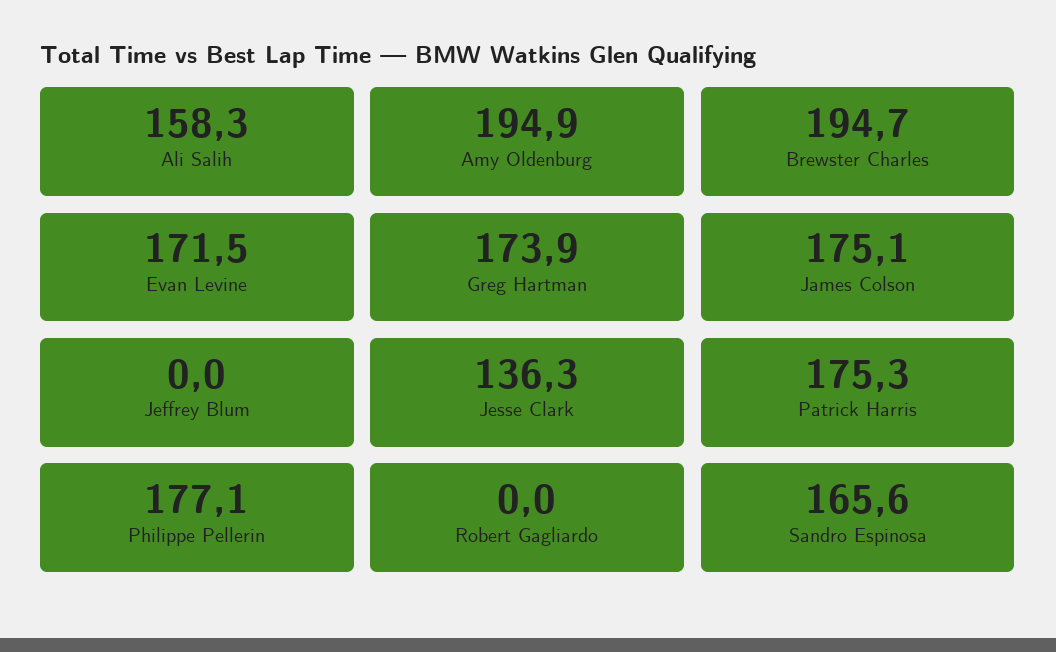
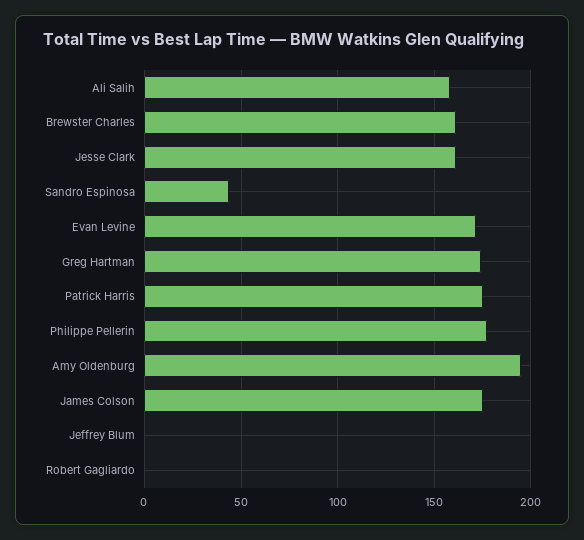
Brewster Charles: 194.7 -> 160
Jesse Clark: 136.3 -> 160
Sandro Espinosa: 165.6 -> 45

